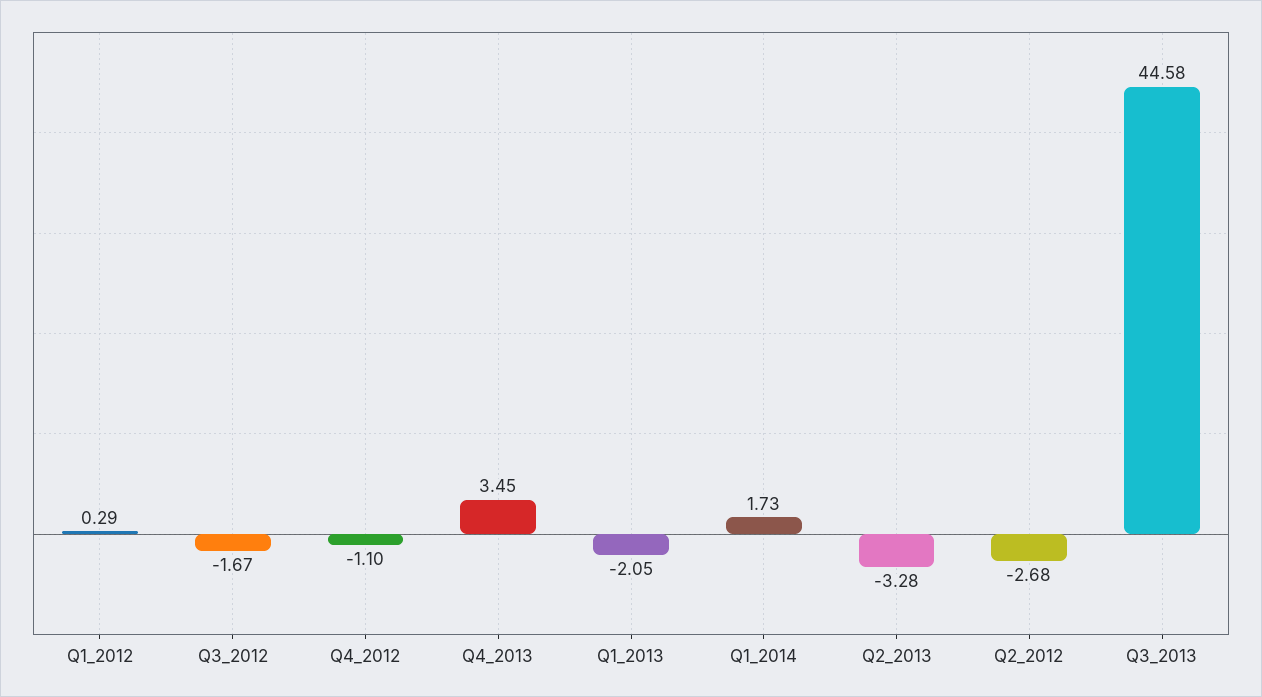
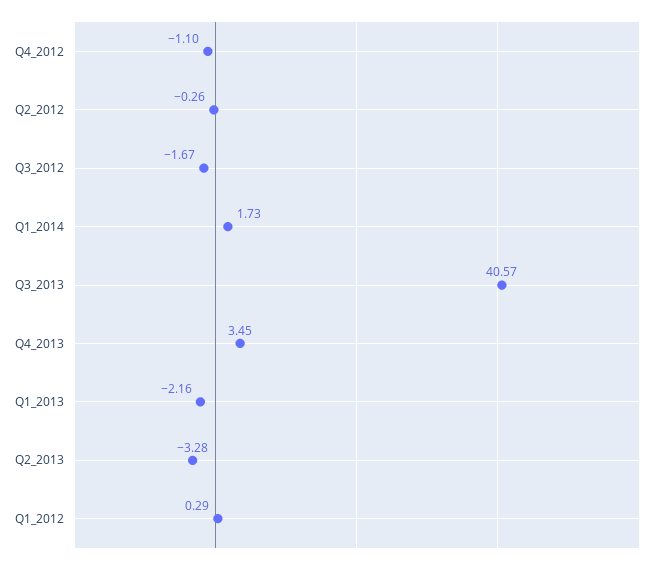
Q1_2013: -2.05 -> -2.16
Q2_2012: -2.68 -> -0.26
Q3_2013: 44.58 -> 40.57

